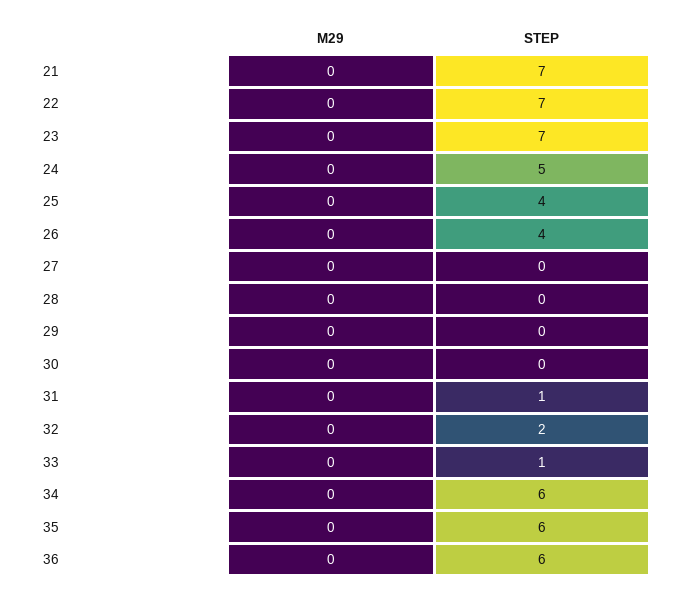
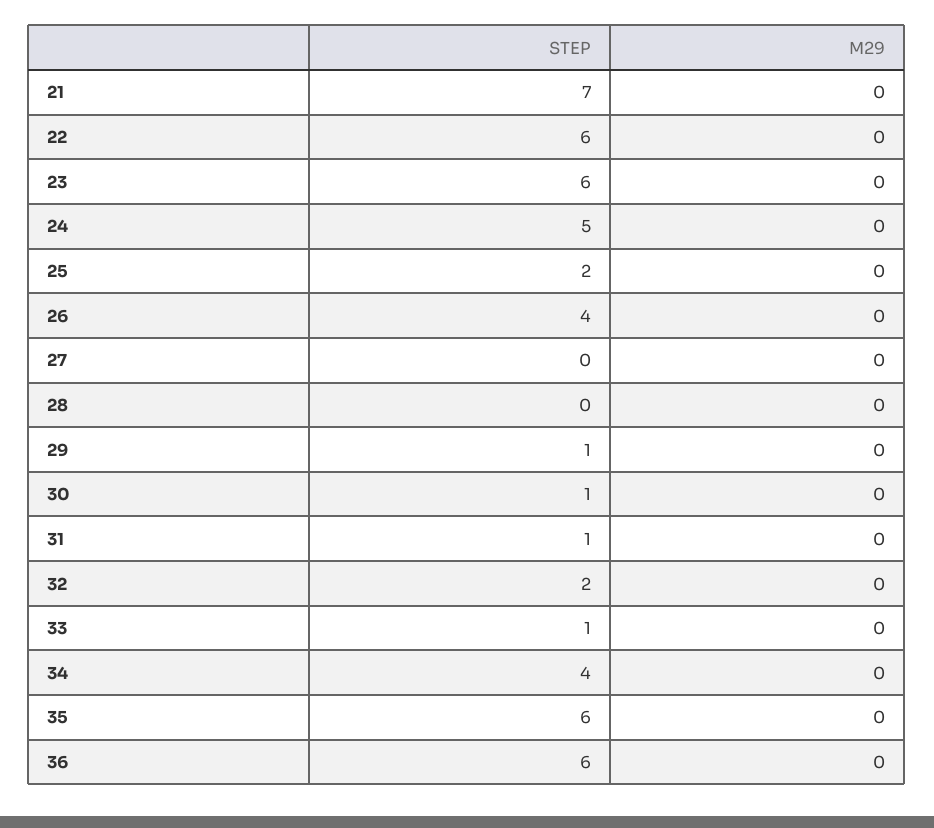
STEP, 22: 7 -> 6
STEP, 23: 7 -> 6
STEP, 25: 4 -> 2
STEP, 29: 0 -> 1
STEP, 30: 0 -> 1
STEP, 34: 6 -> 4

